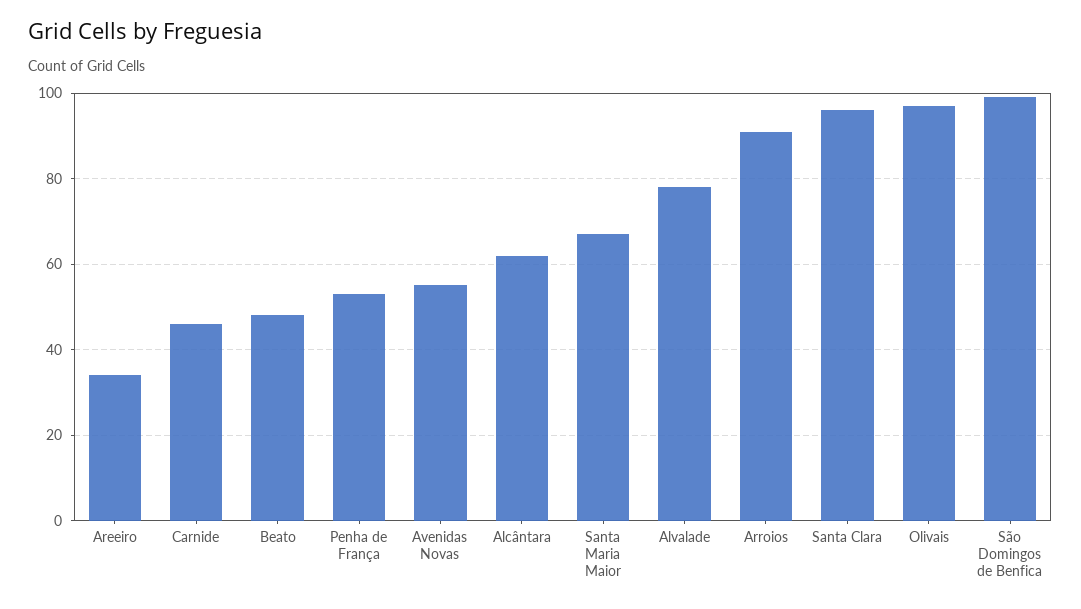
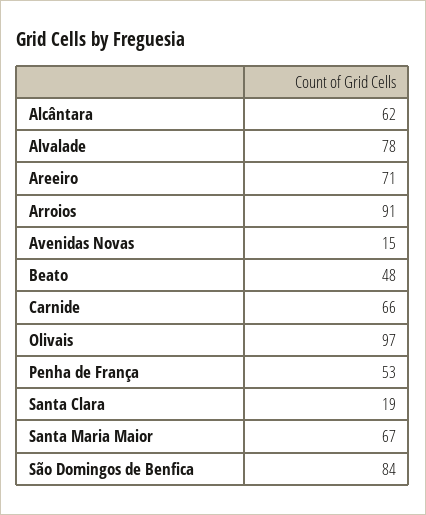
Areeiro: 35 -> 71
Carnide: 45 -> 66
Avenidas Novas: 55 -> 15
Santa Clara: 95 -> 19
São Domingos de Benfica: 100 -> 84

